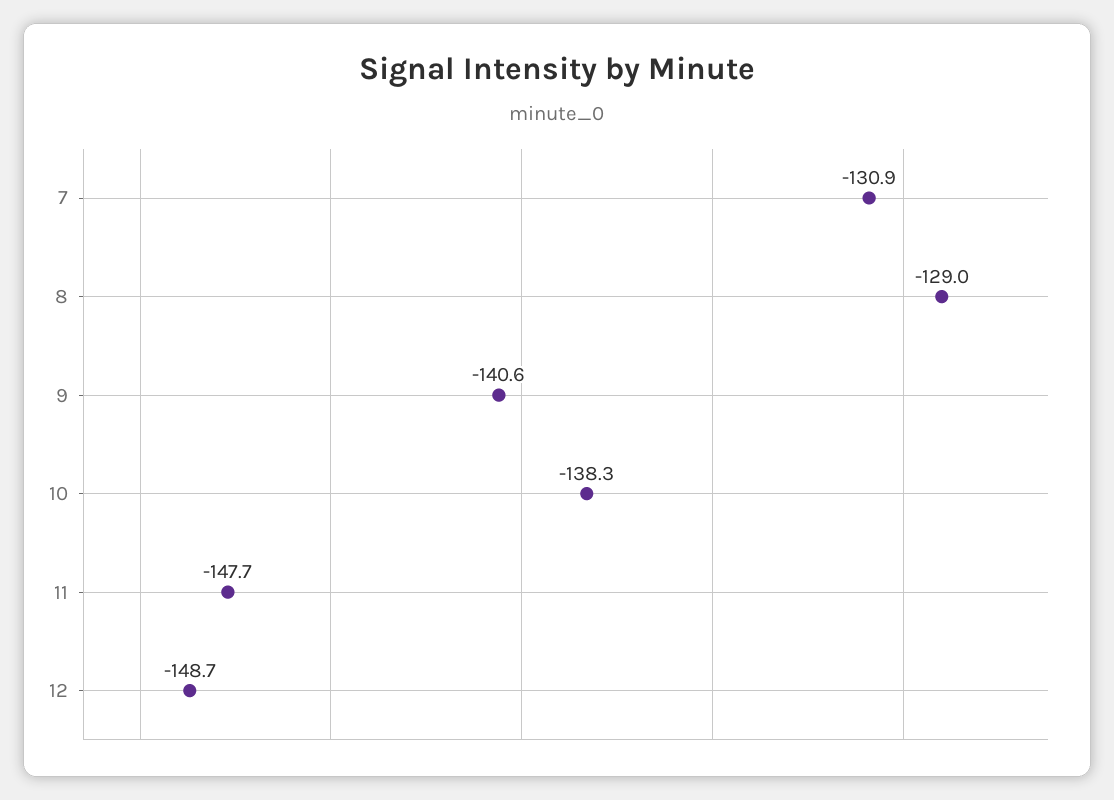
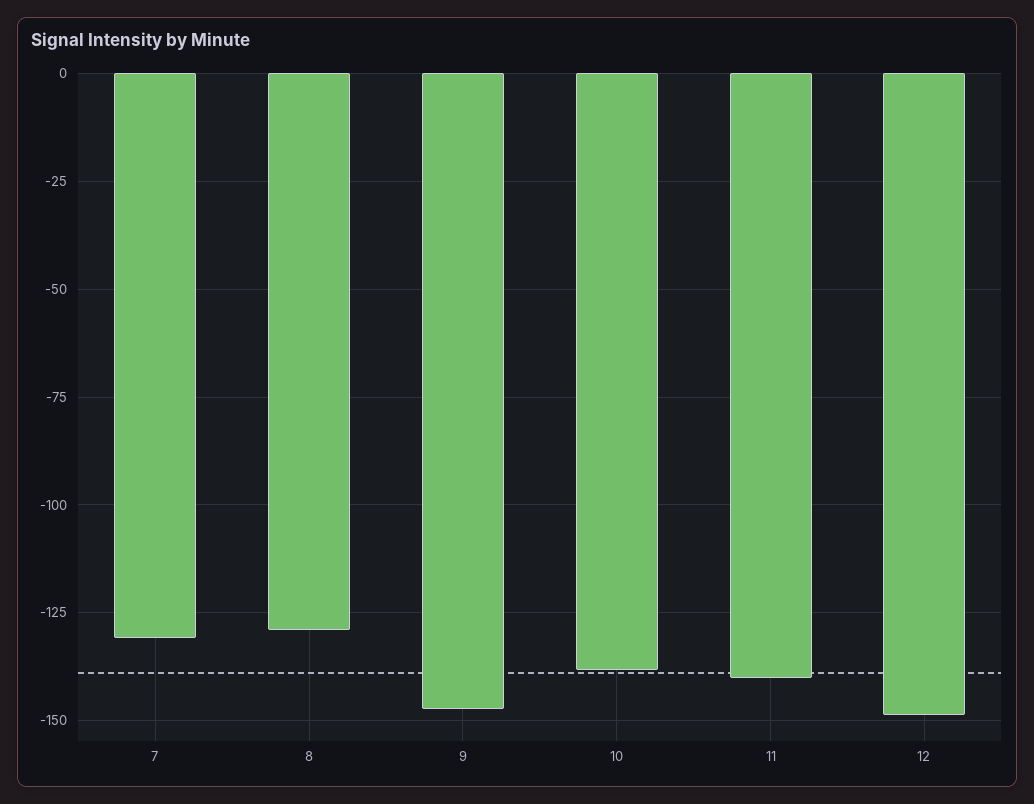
9: -140.6 -> -147.5
11: -147.7 -> -140

